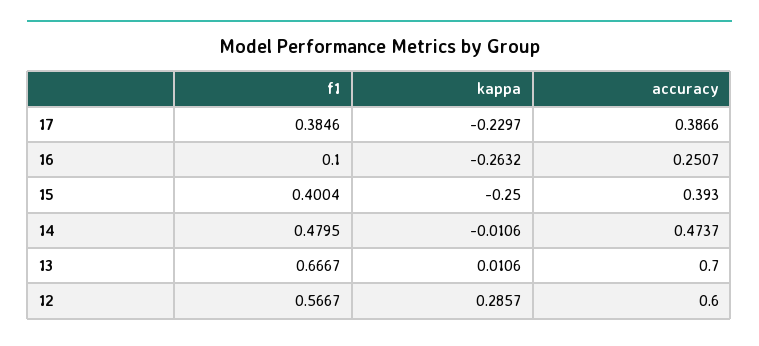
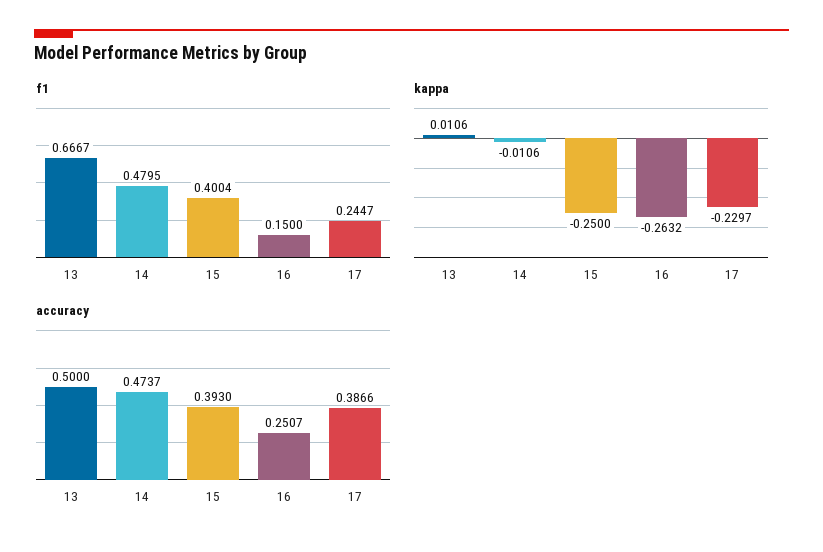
f1, 17: 0.3846 -> 0.2447
f1, 16: 0.1 -> 0.15
accuracy, 13: 0.7 -> 0.5
f1, 12: 0.5667 -> none
kappa, 12: 0.2857 -> none
accuracy, 12: 0.6 -> none

